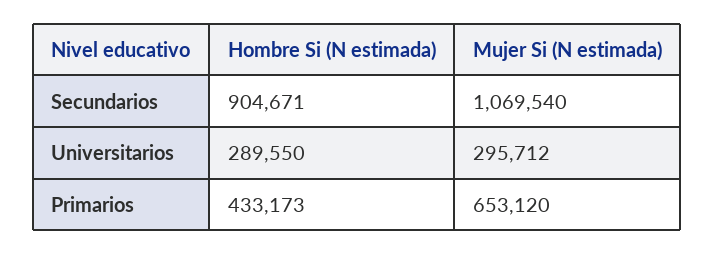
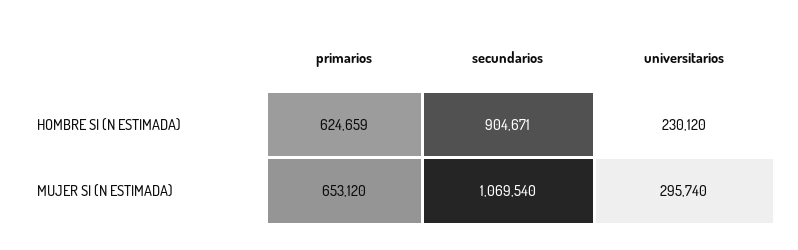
Hombre Si (N estimada), Universitarios: 289550 -> 230120
Mujer Si (N estimada), Universitarios: 295712 -> 295740
Hombre Si (N estimada), Primarios: 433173 -> 624659

